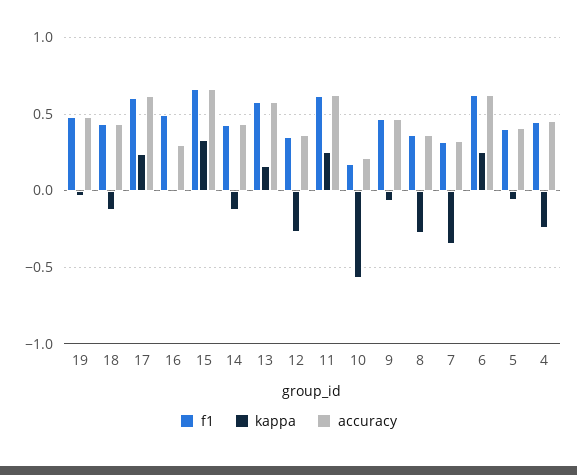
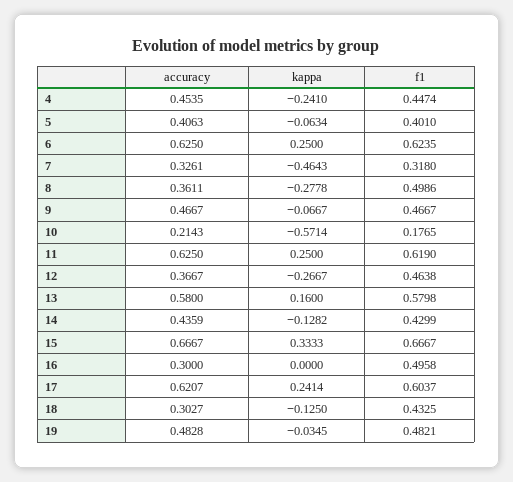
accuracy, 18: 0.45 -> 0.3027
f1, 12: 0.35 -> 0.4638
f1, 8: 0.35 -> 0.4986
kappa, 7: -0.35 -> -0.4643

